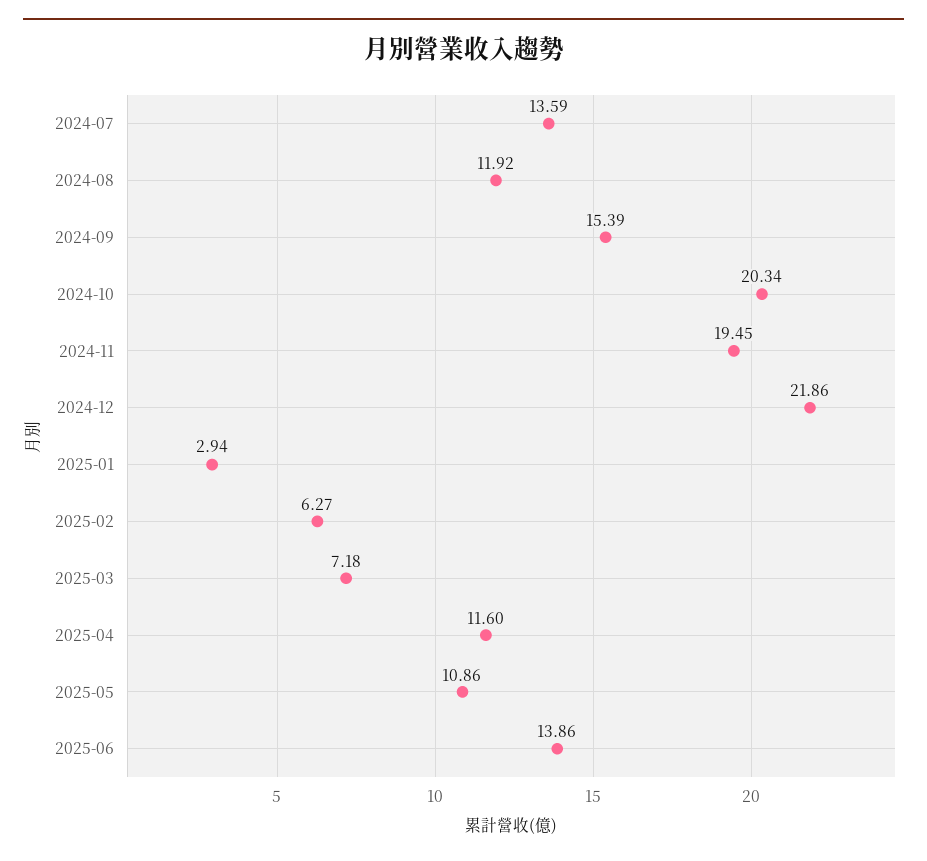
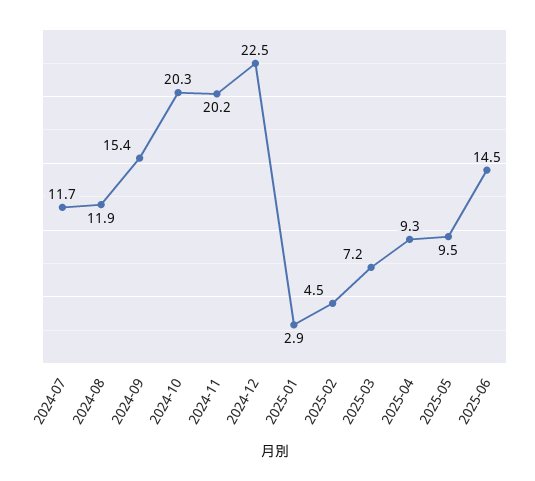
2024-07: 13.59 -> 11.7
2024-11: 19.45 -> 20.2
2024-12: 21.86 -> 22.5
2025-02: 6.27 -> 4.5
2025-04: 11.6 -> 9.3
2025-05: 10.86 -> 9.5
2025-06: 13.86 -> 14.5

